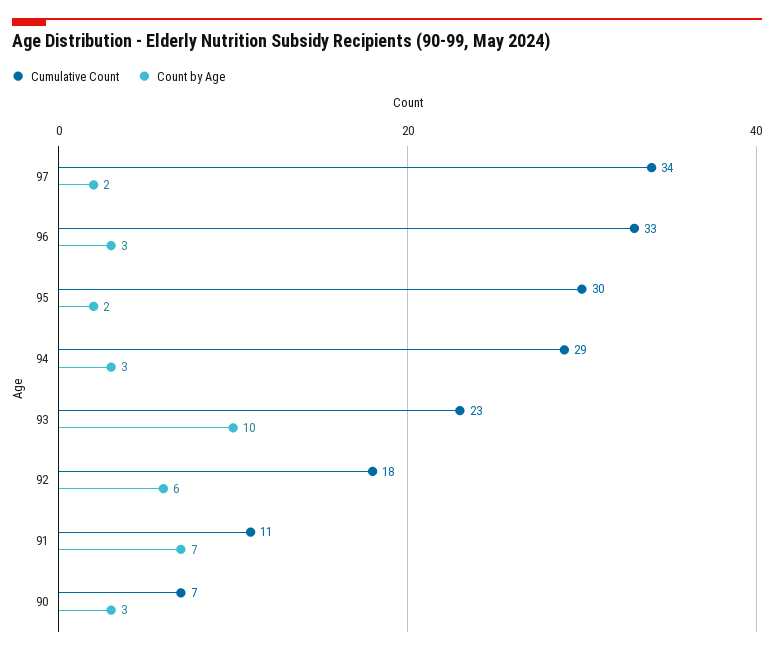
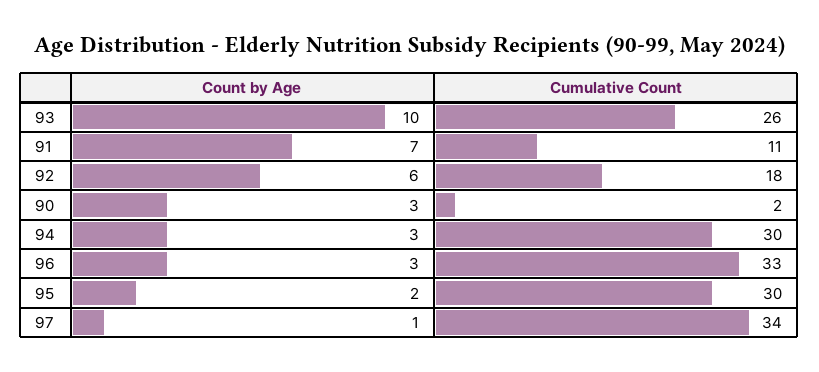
Count by Age, 97: 2 -> 1
Cumulative Count, 94: 29 -> 30
Cumulative Count, 93: 23 -> 26
Cumulative Count, 90: 7 -> 2

